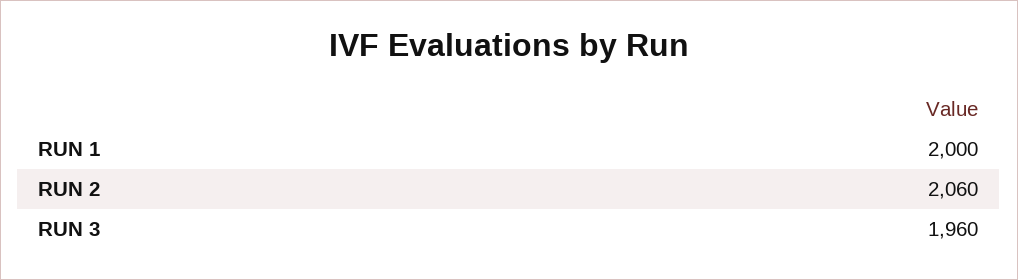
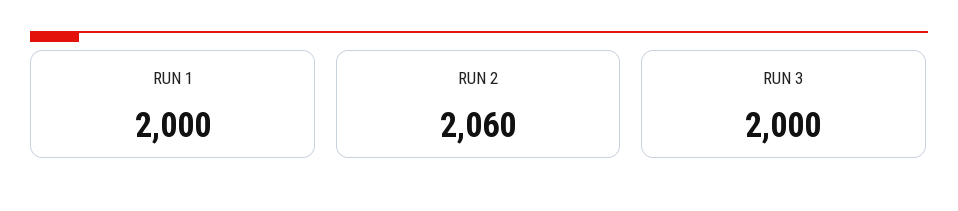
RUN 3: 1960 -> 2000

